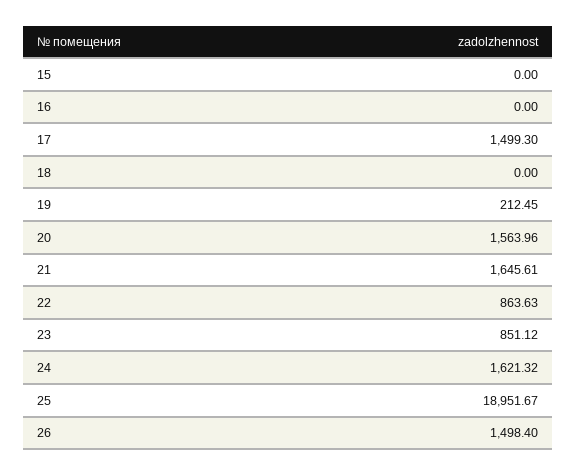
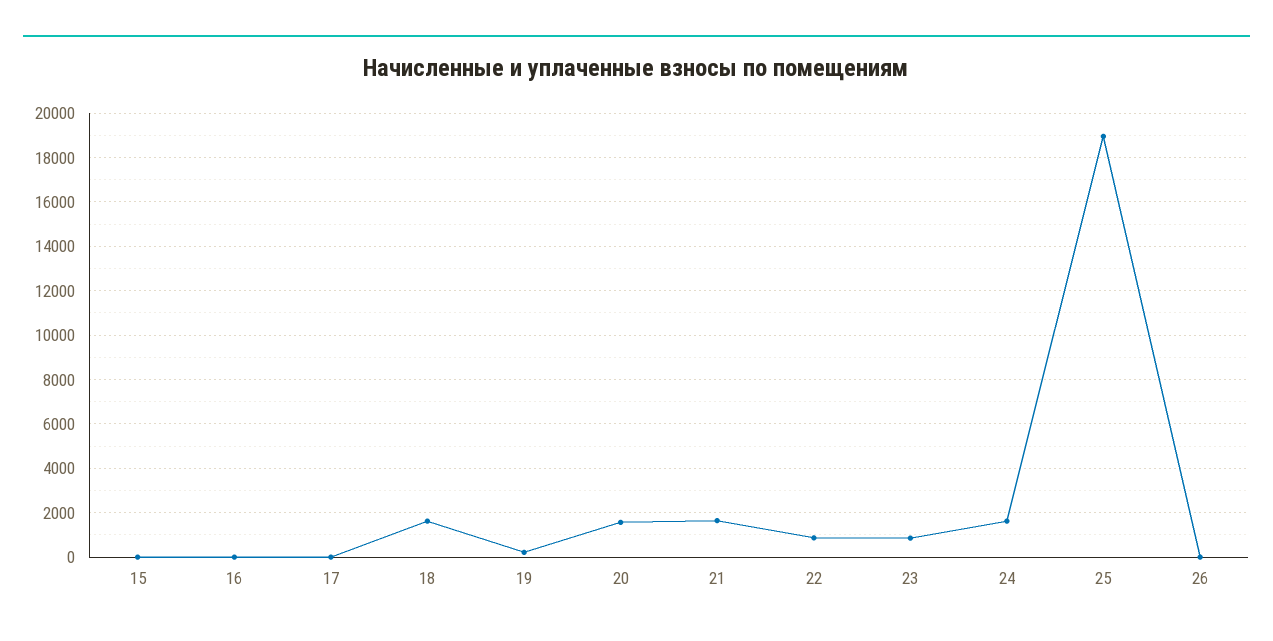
17: 1499.3 -> 0
18: 0 -> 1500
26: 1498.4 -> 0

